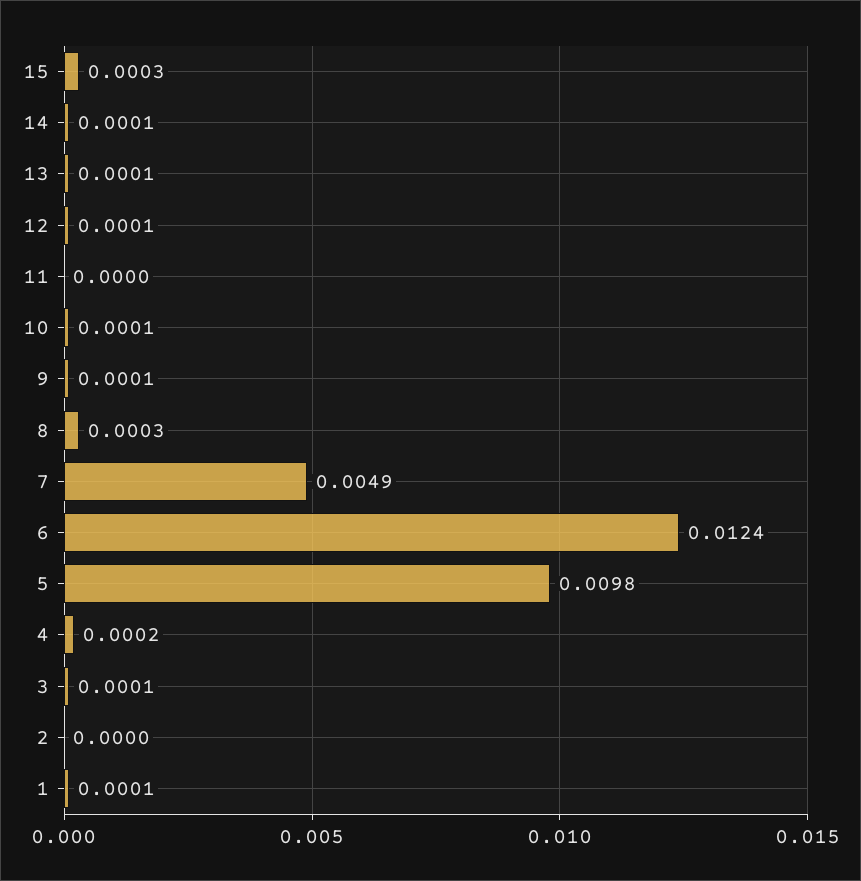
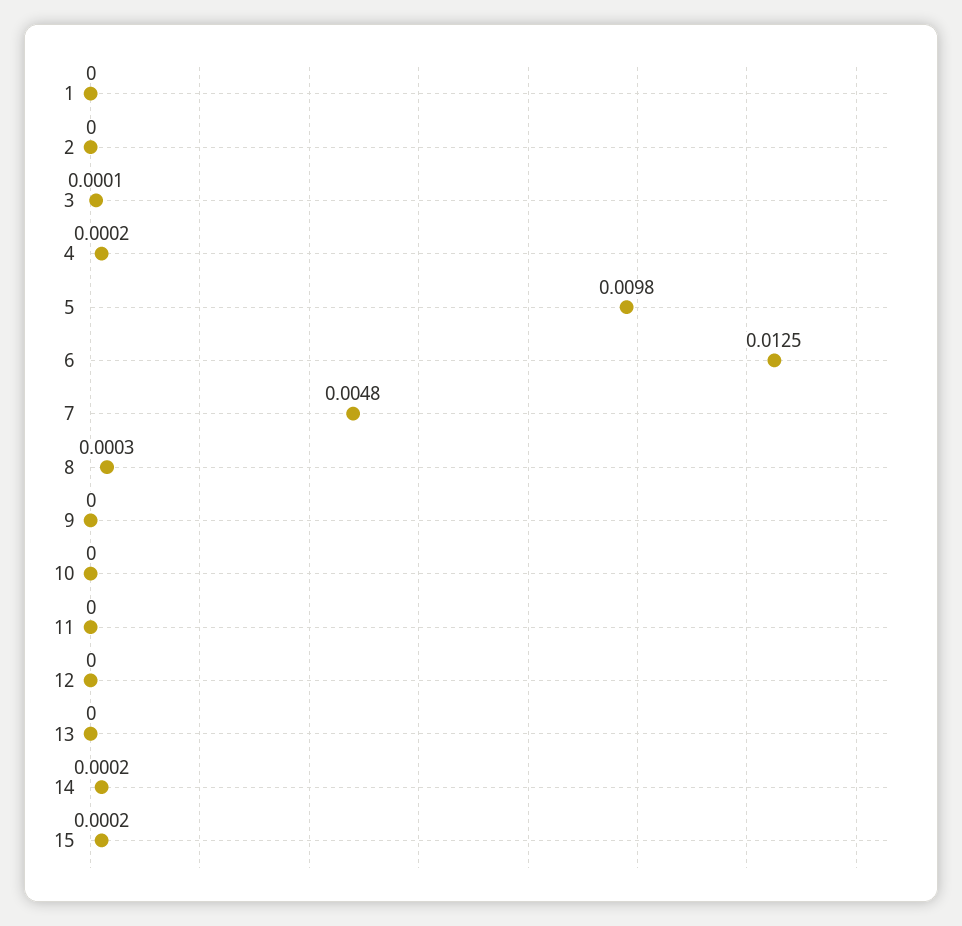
15: 0.0003 -> 0.0002
14: 0.0001 -> 0.0002
13: 0.0001 -> 0
12: 0.0001 -> 0
10: 0.0001 -> 0
9: 0.0001 -> 0
7: 0.0049 -> 0.0048
6: 0.0124 -> 0.0125
1: 0.0001 -> 0

